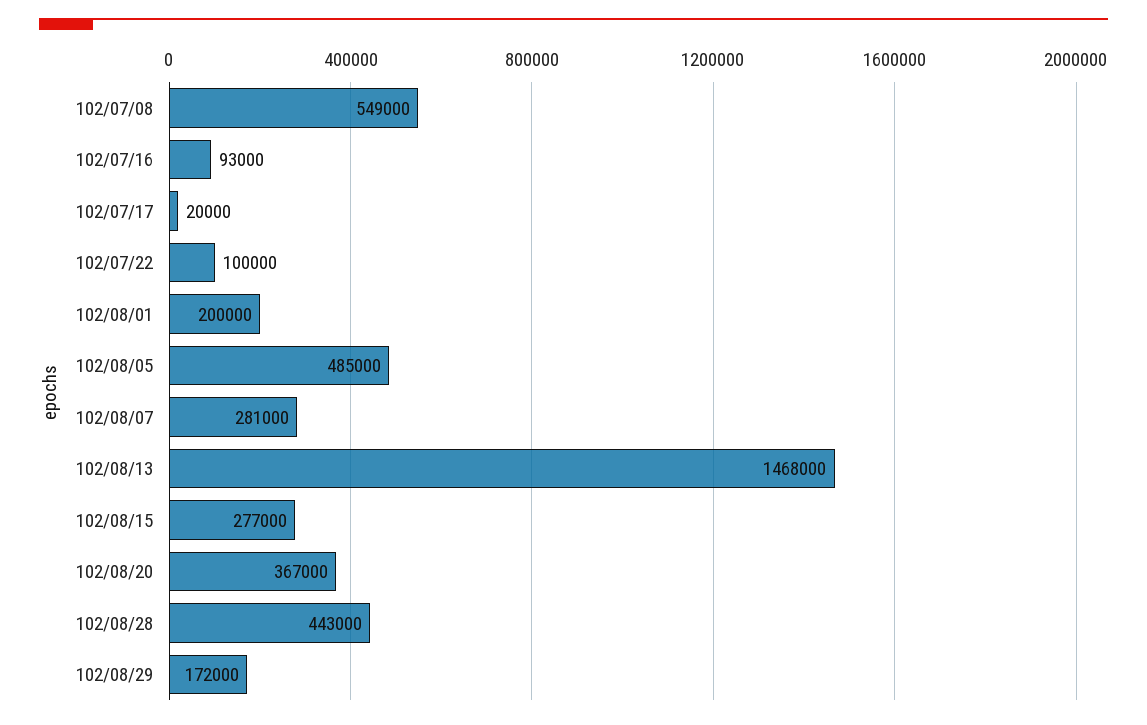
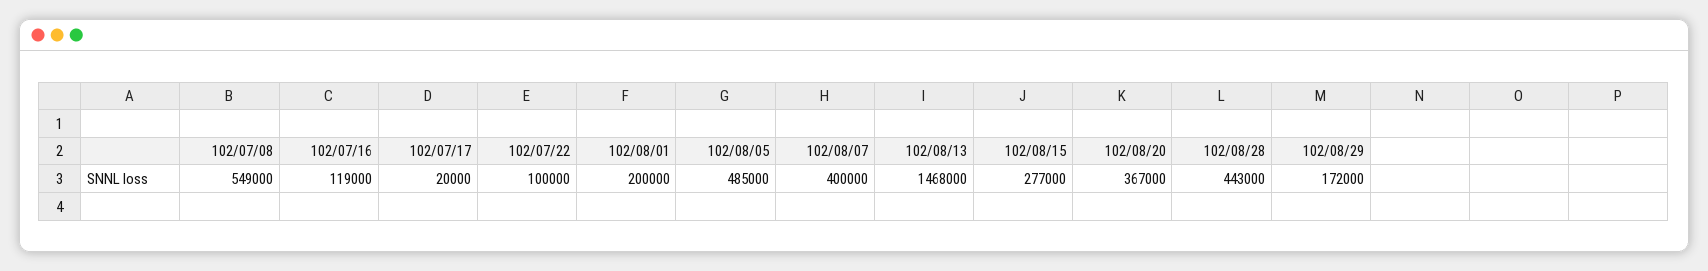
102/07/16: 93000 -> 119000
102/08/07: 281000 -> 400000

